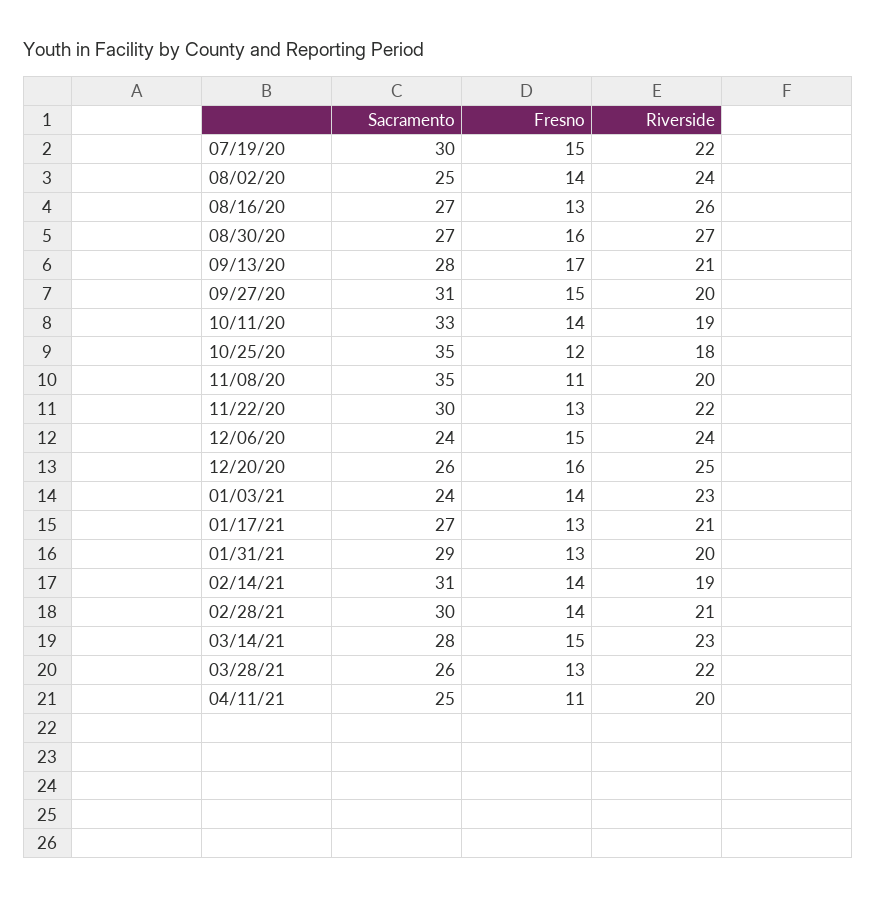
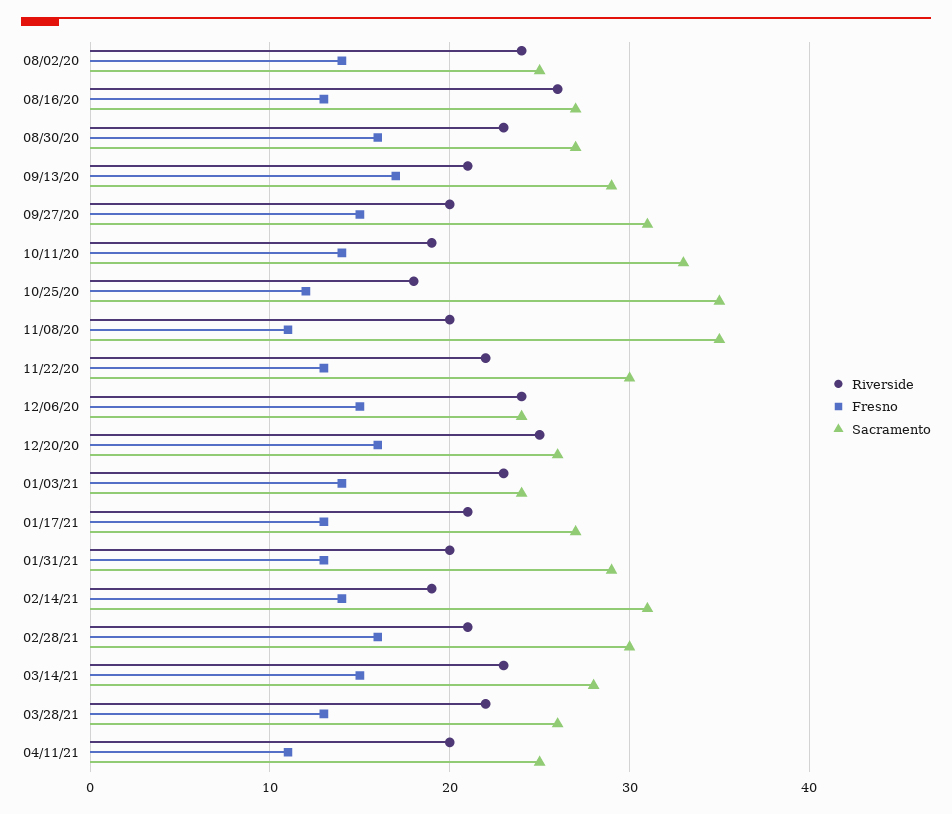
Sacramento, 07/19/20: 30 -> none
Fresno, 07/19/20: 15 -> none
Riverside, 07/19/20: 22 -> none
Riverside, 08/30/20: 27 -> 23
Sacramento, 09/13/20: 28 -> 29
Fresno, 02/28/21: 14 -> 16

